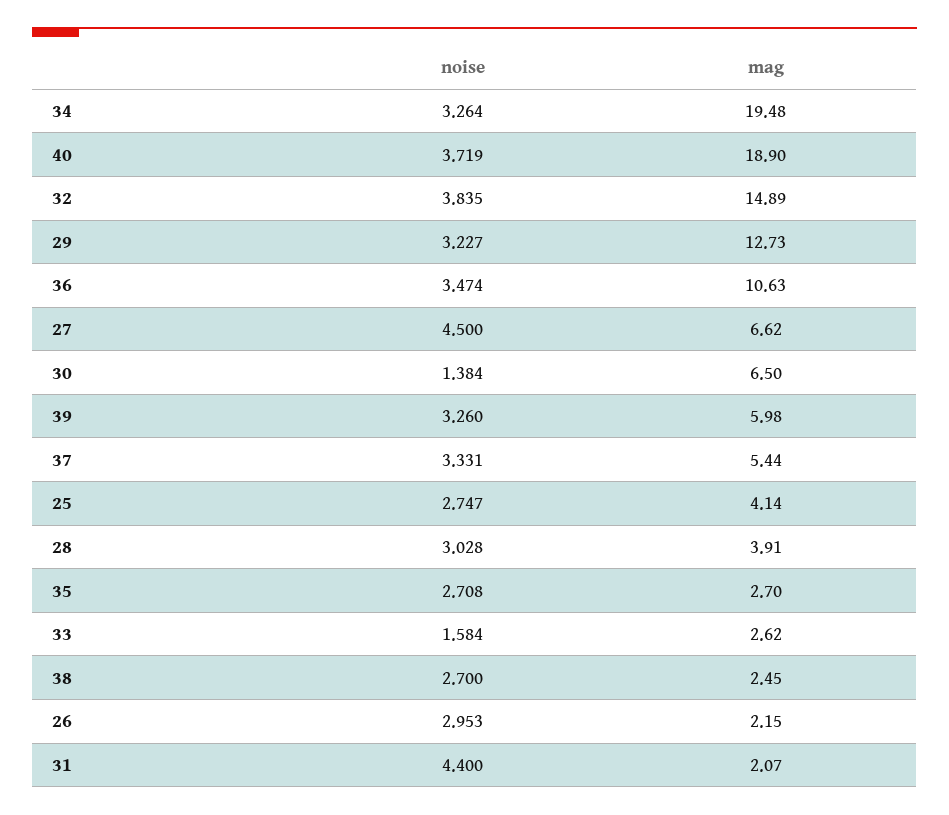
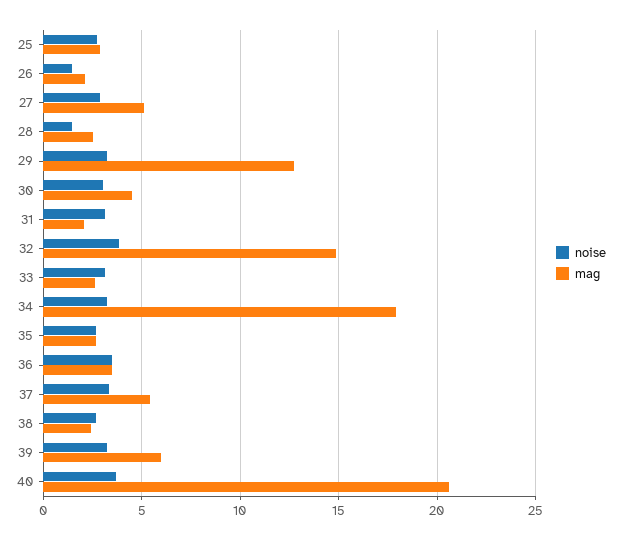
mag, 34: 19.48 -> 18
mag, 40: 18.9 -> 20.5
mag, 36: 10.63 -> 3.5
noise, 27: 4.5 -> 3
mag, 27: 6.62 -> 5
noise, 30: 1.384 -> 3
mag, 30: 6.5 -> 4.5
mag, 25: 4.14 -> 3
noise, 28: 3.028 -> 1.5
mag, 28: 3.91 -> 2.5
noise, 33: 1.584 -> 3
noise, 26: 2.953 -> 1.5
noise, 31: 4.4 -> 3

